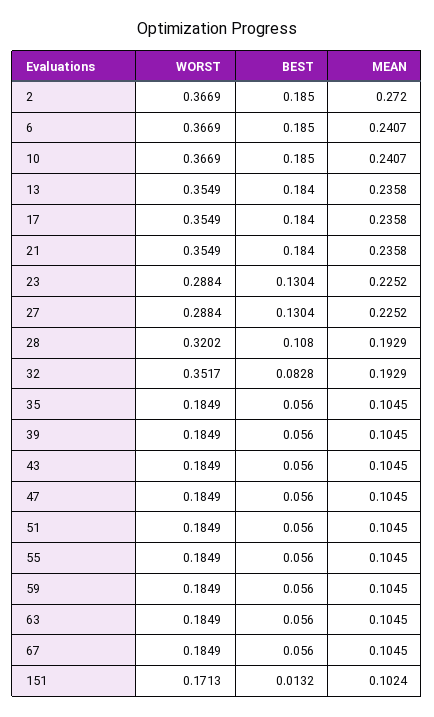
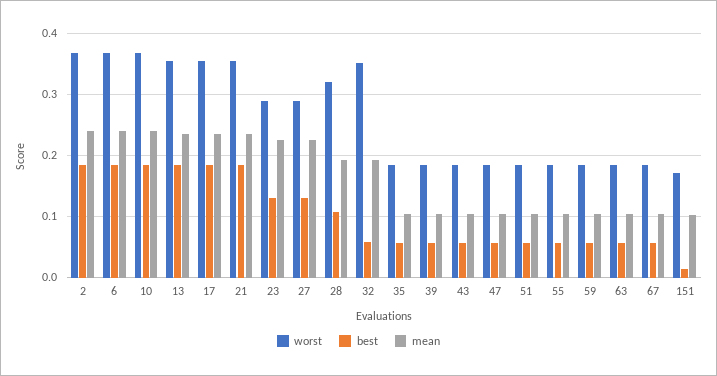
MEAN, 2: 0.272 -> 0.24
BEST, 32: 0.0828 -> 0.06

